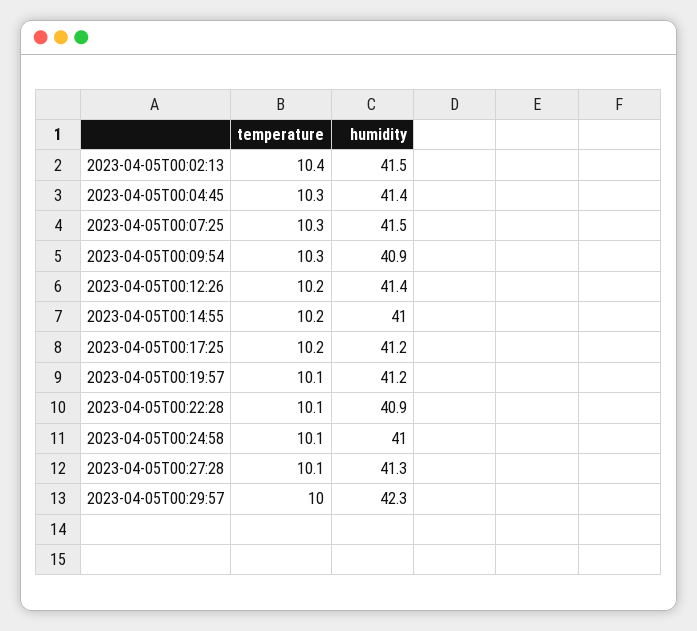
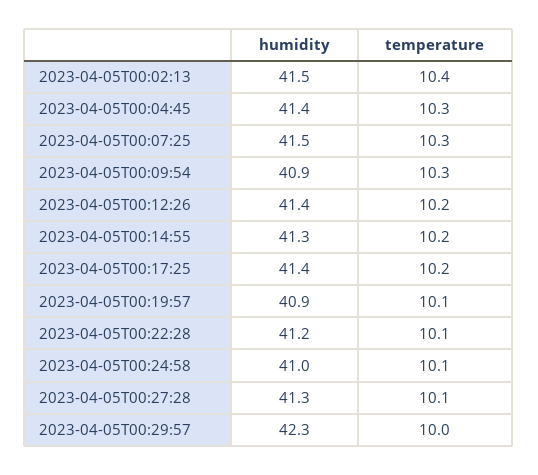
humidity, 2023-04-05T00:14:55: 41 -> 41.3
humidity, 2023-04-05T00:17:25: 41.2 -> 41.4
humidity, 2023-04-05T00:19:57: 41.2 -> 40.9
humidity, 2023-04-05T00:22:28: 40.9 -> 41.2

